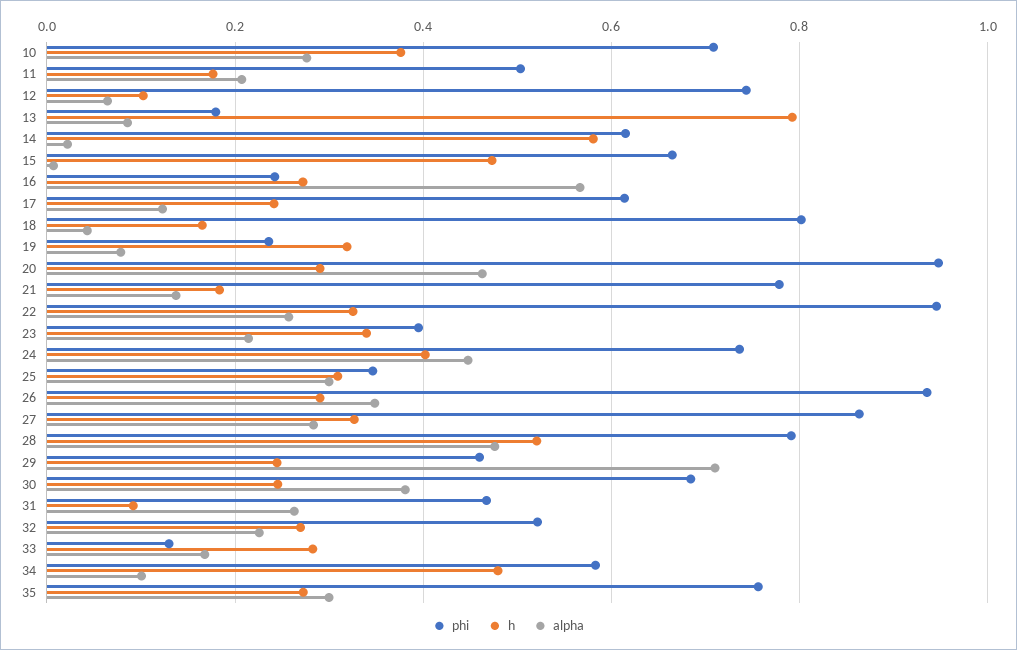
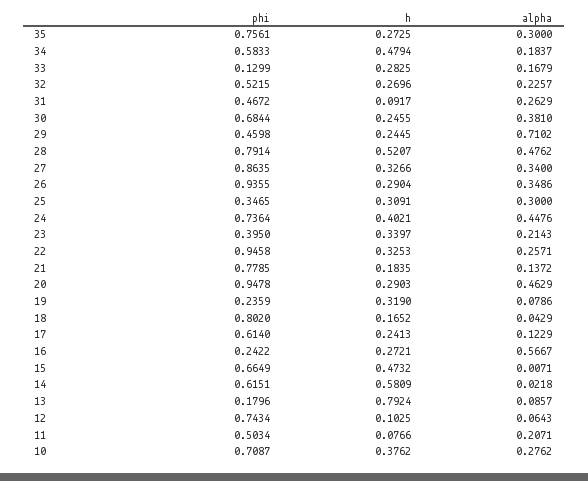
h, 11: 0.18 -> 0.0766
alpha, 27: 0.28 -> 0.34
alpha, 34: 0.1 -> 0.1837

